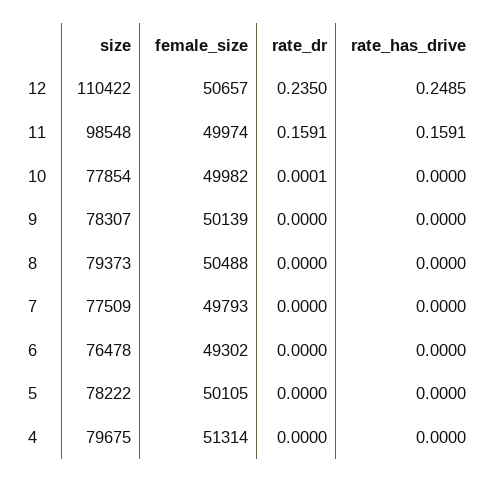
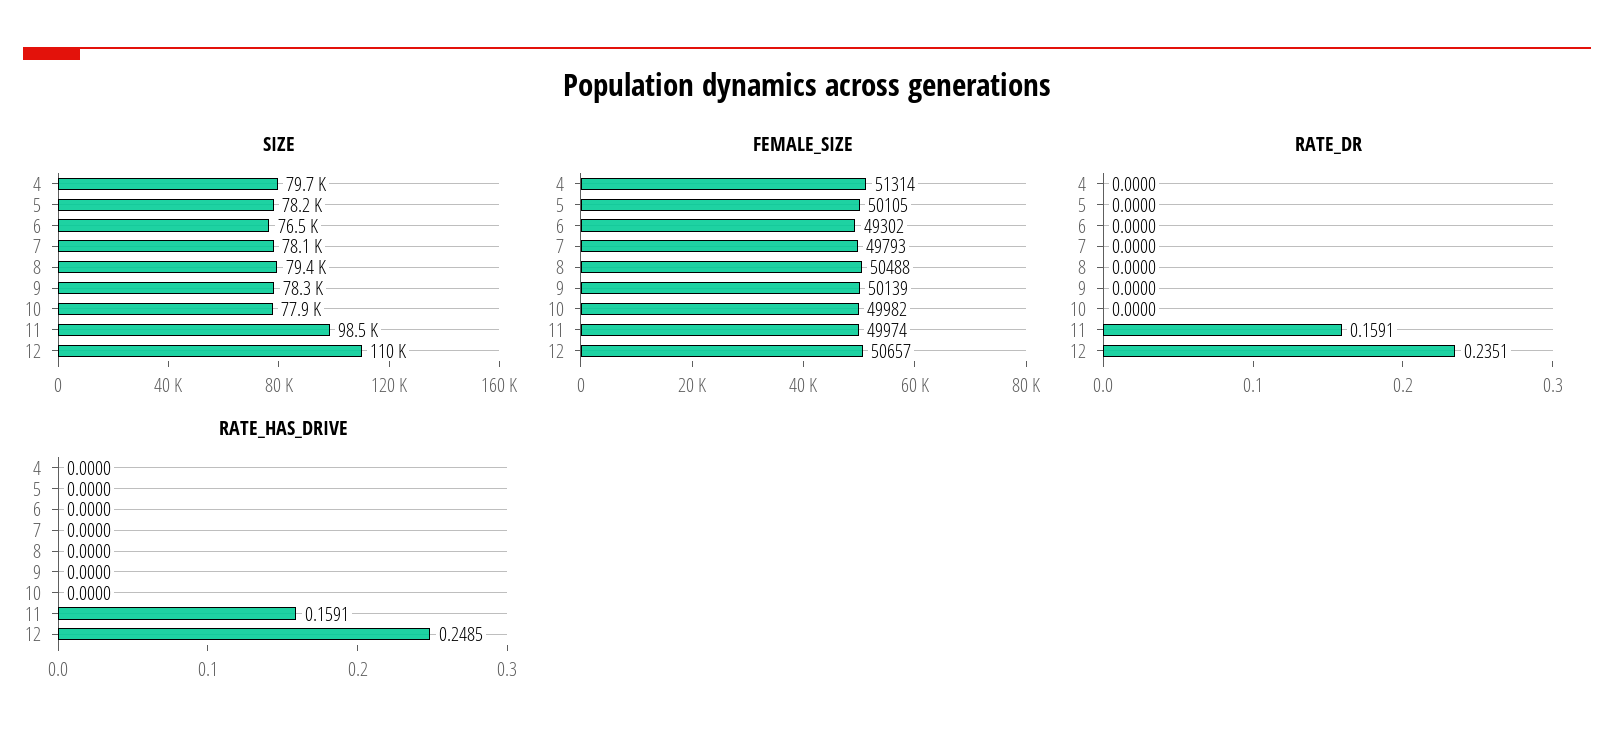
rate_dr, 12: 0.235 -> 0.2351
rate_dr, 10: 0.0001 -> 0
size, 7: 77509 -> 78100

